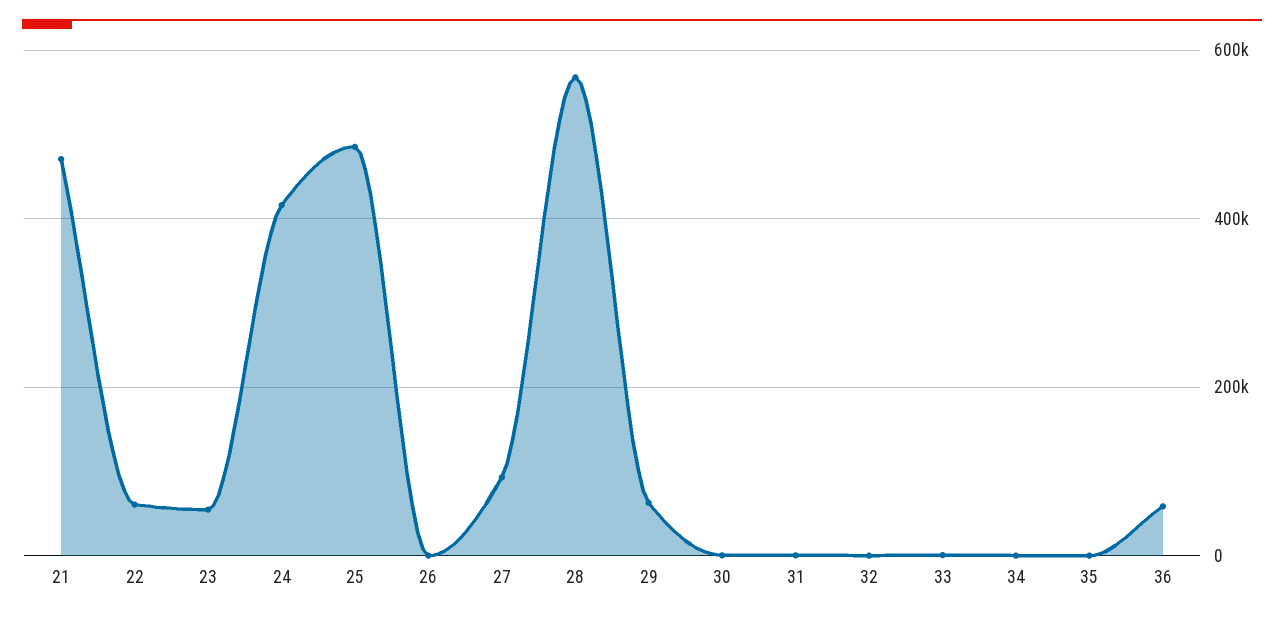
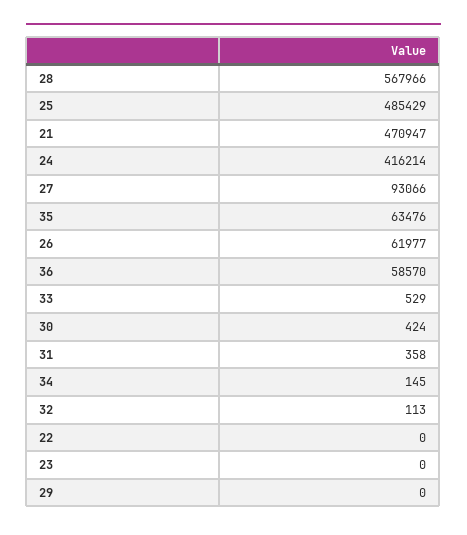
22: 60000 -> 0
23: 60000 -> 0
26: 0 -> 61977
29: 60000 -> 0
35: 0 -> 63476

